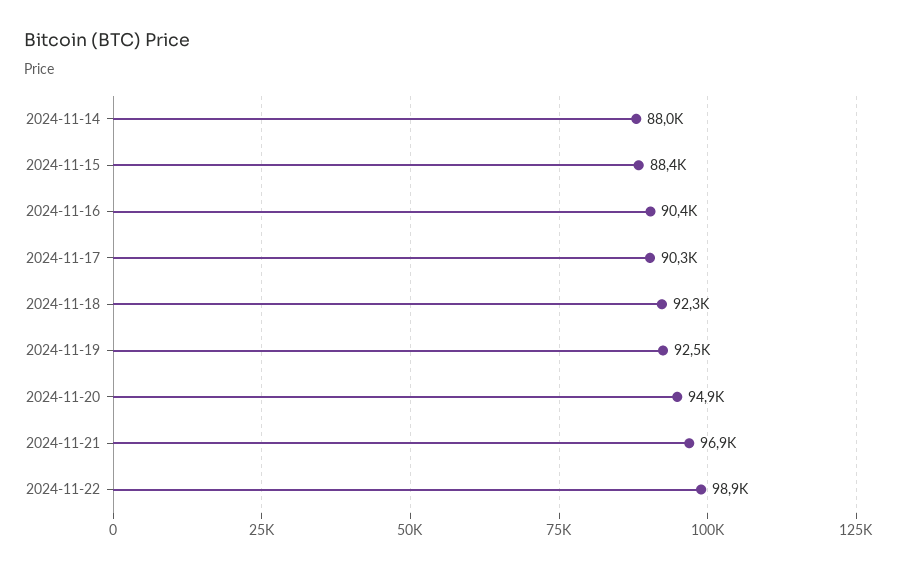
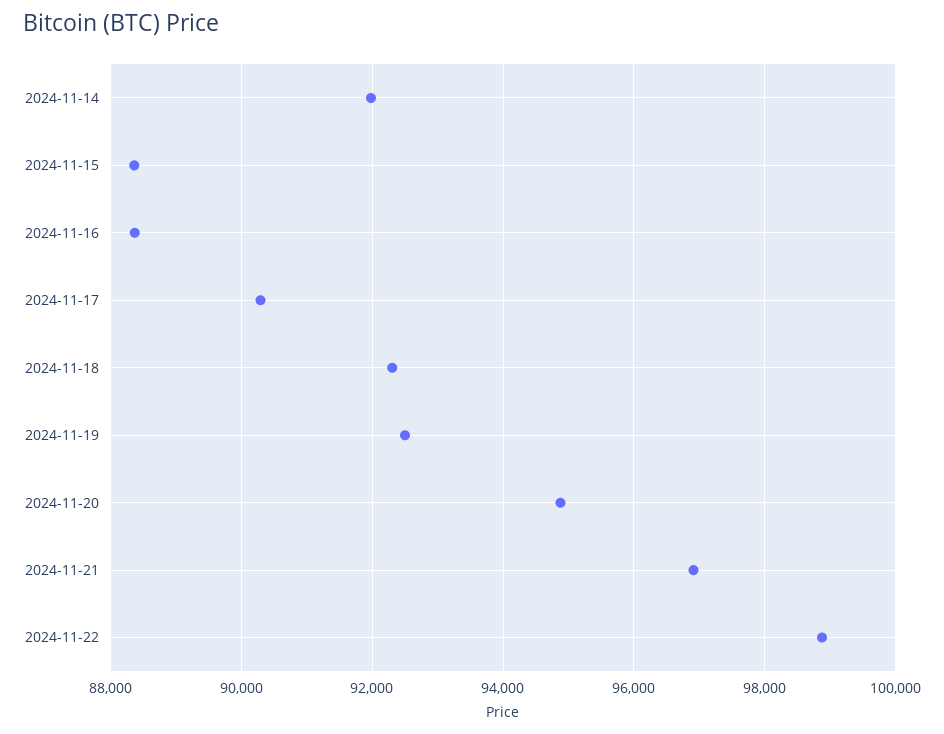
2024-11-14: 88000 -> 92000
2024-11-16: 90400 -> 88400

